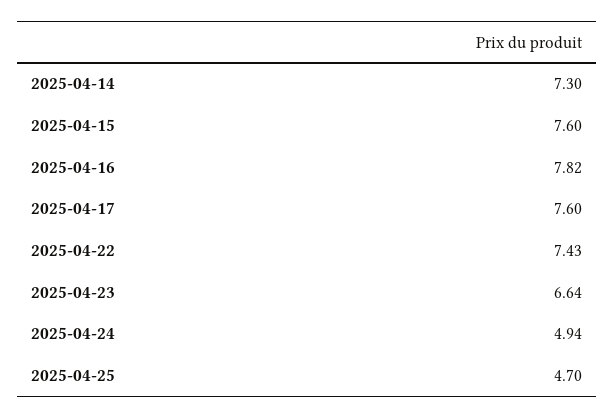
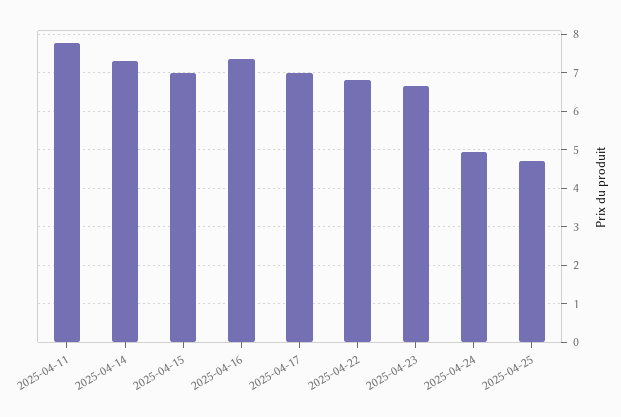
2025-04-15: 7.6 -> 7
2025-04-16: 7.82 -> 7.4
2025-04-17: 7.6 -> 7
2025-04-22: 7.43 -> 6.8
2025-04-11: none -> 7.8

